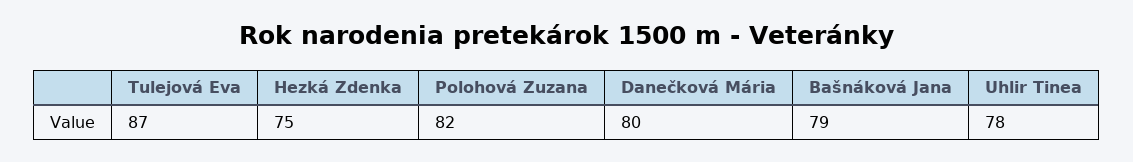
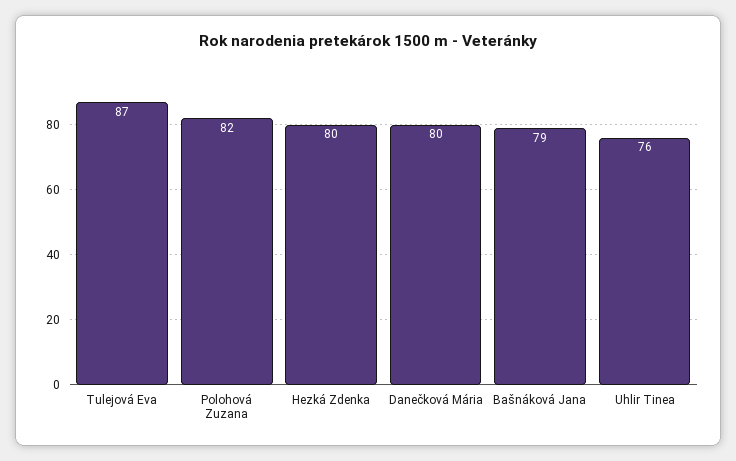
Hezká Zdenka: 75 -> 80
Uhlir Tinea: 78 -> 76

